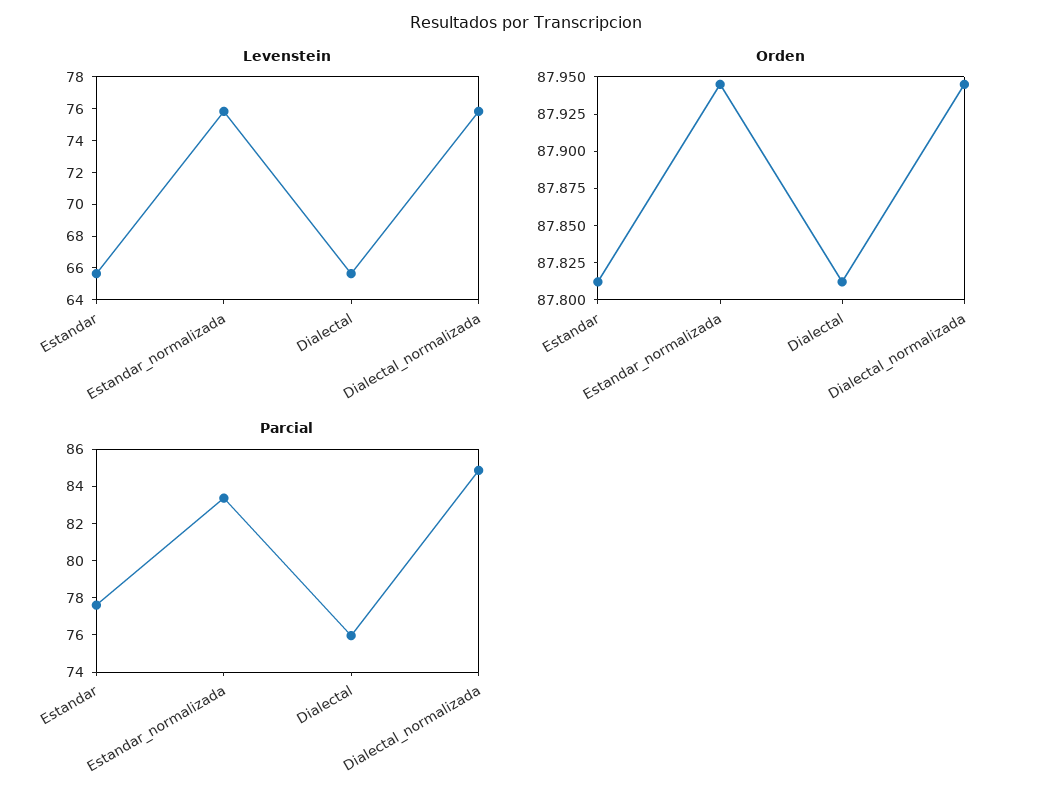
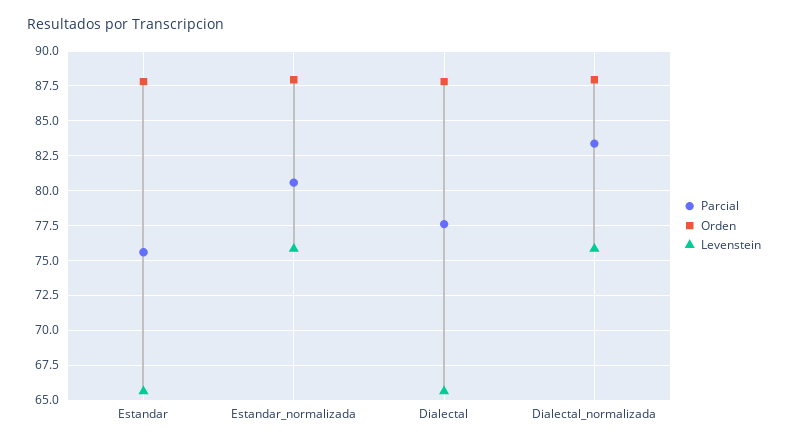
Parcial, Estandar: 77.5 -> 75.5
Parcial, Estandar_normalizada: 83.5 -> 80.5
Parcial, Dialectal: 76 -> 77.5
Parcial, Dialectal_normalizada: 85 -> 83.5

